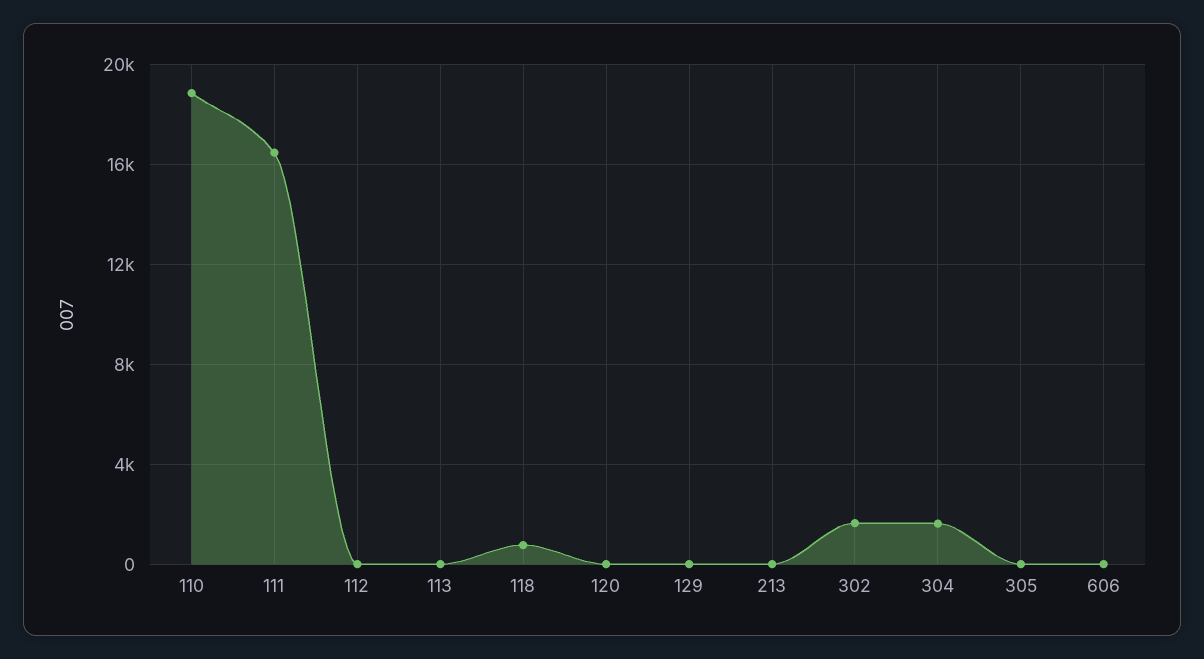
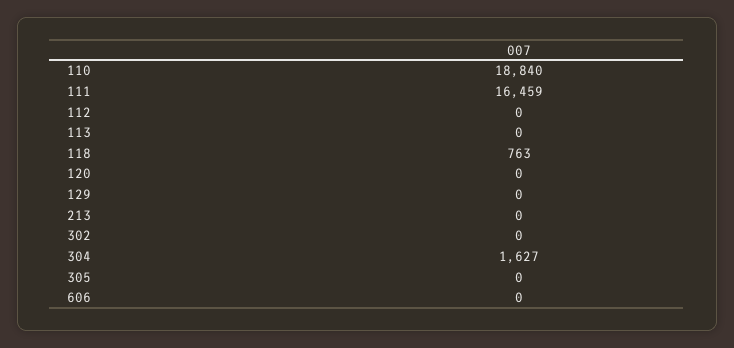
302: 1500 -> 0

